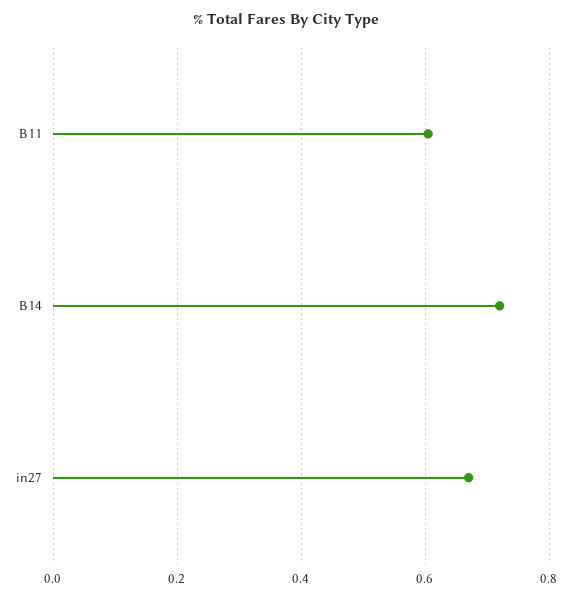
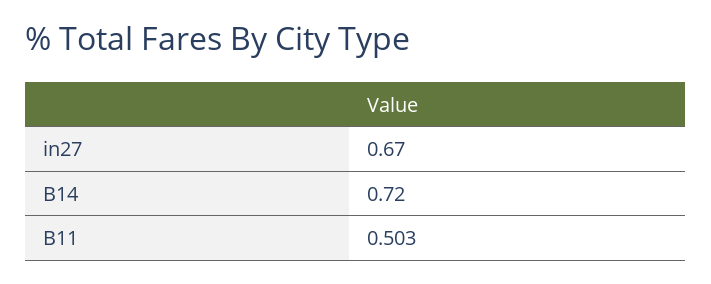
B11: 0.6 -> 0.503

